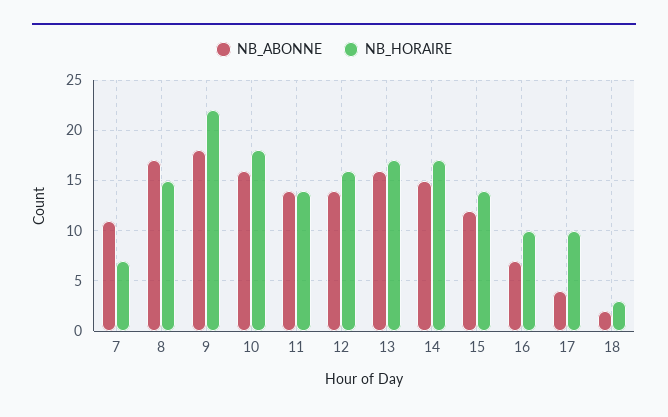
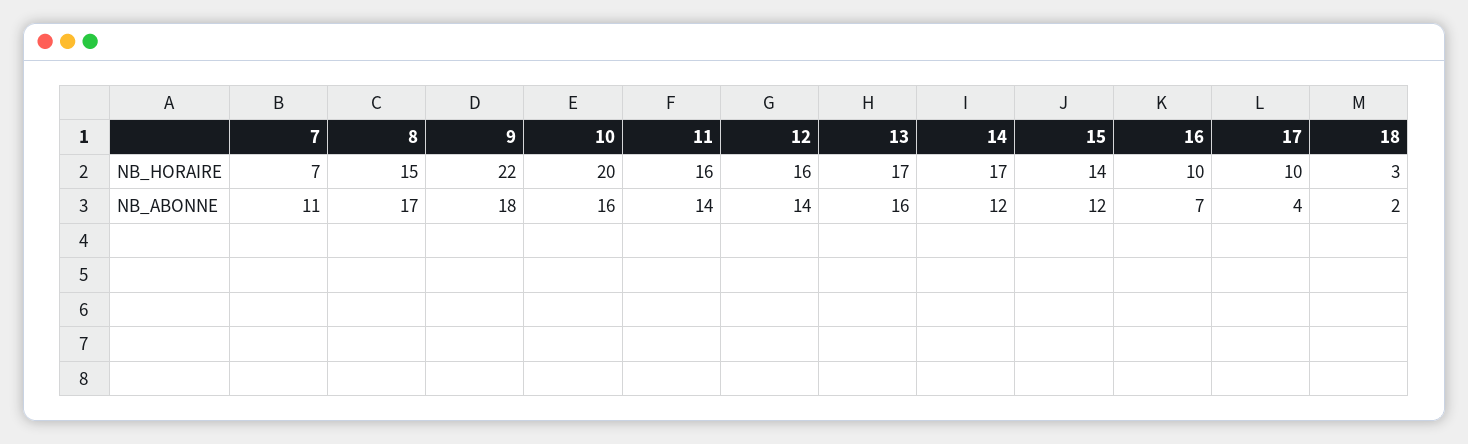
NB_HORAIRE, 10: 18 -> 20
NB_HORAIRE, 11: 14 -> 16
NB_ABONNE, 14: 15 -> 12

